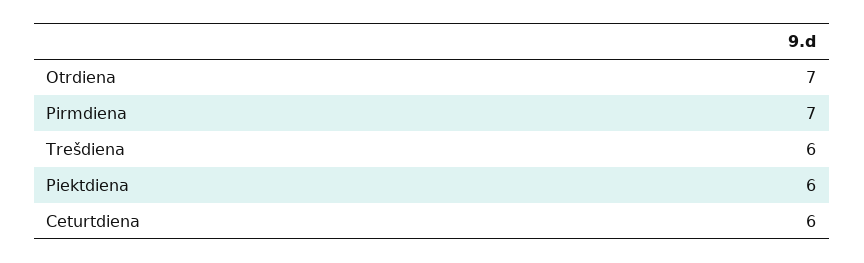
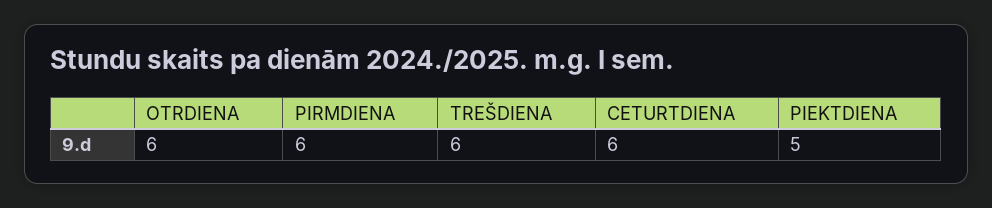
Otrdiena: 7 -> 6
Pirmdiena: 7 -> 6
Piektdiena: 6 -> 5

